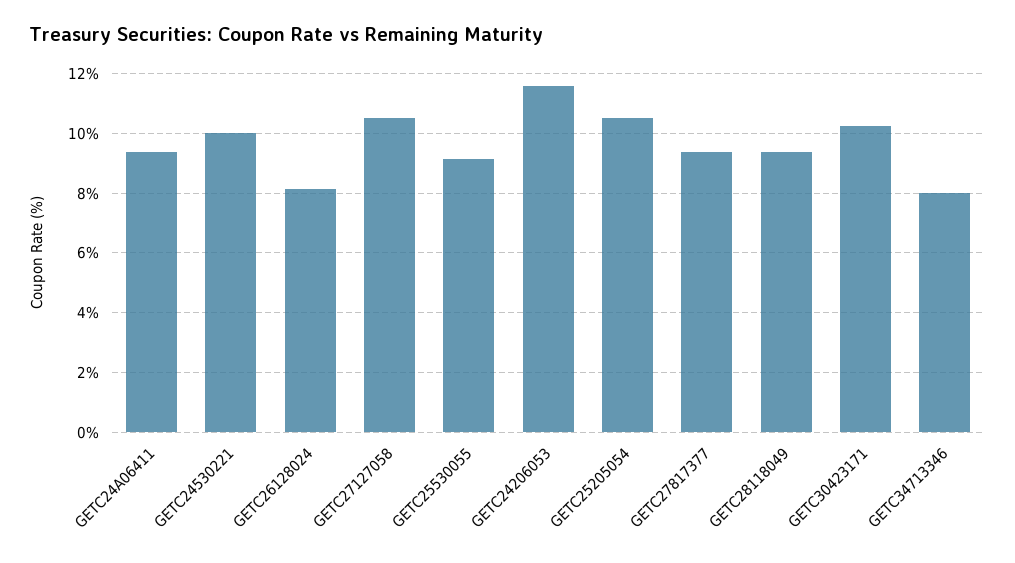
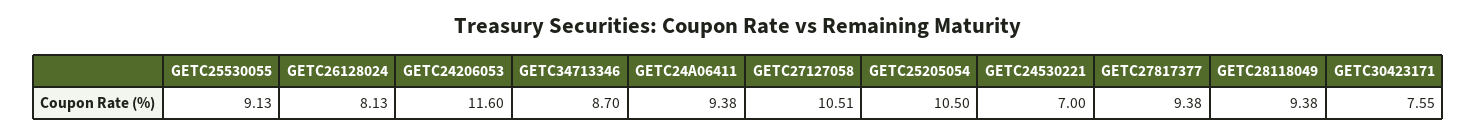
GETC24530221: 10 -> 7
GETC30423171: 10.25 -> 7.55
GETC34713346: 8 -> 8.7

